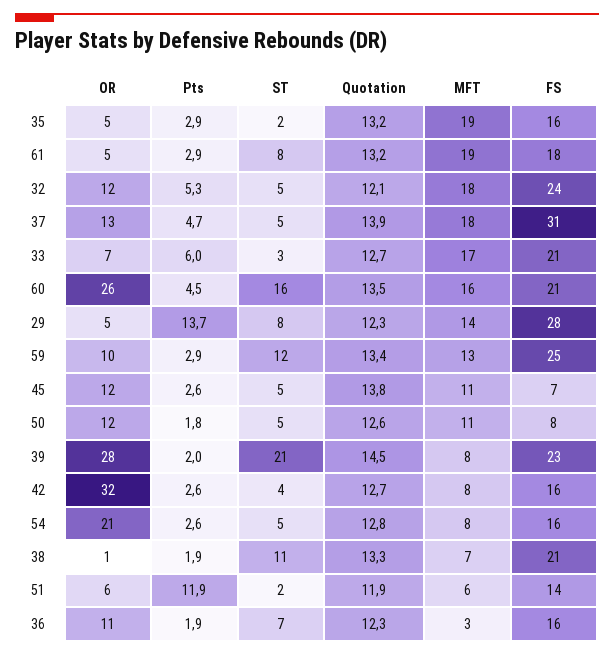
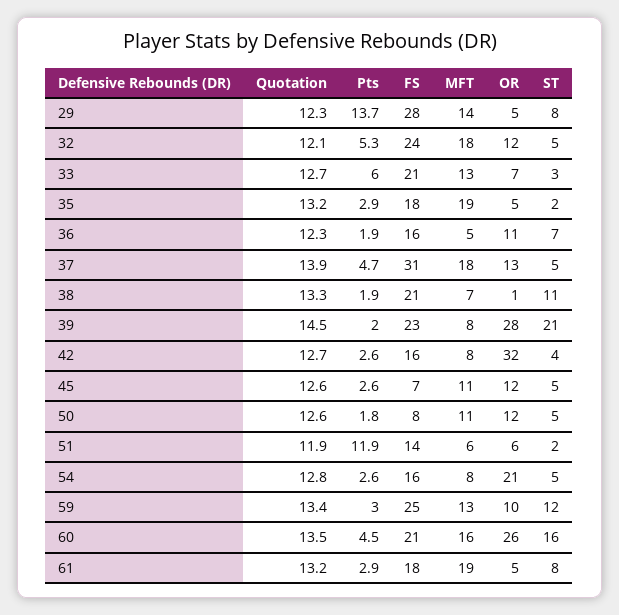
FS, 35: 16 -> 18
MFT, 33: 17 -> 13
Pts, 59: 2.9 -> 3
Quotation, 45: 13.8 -> 12.6
MFT, 36: 3 -> 5

